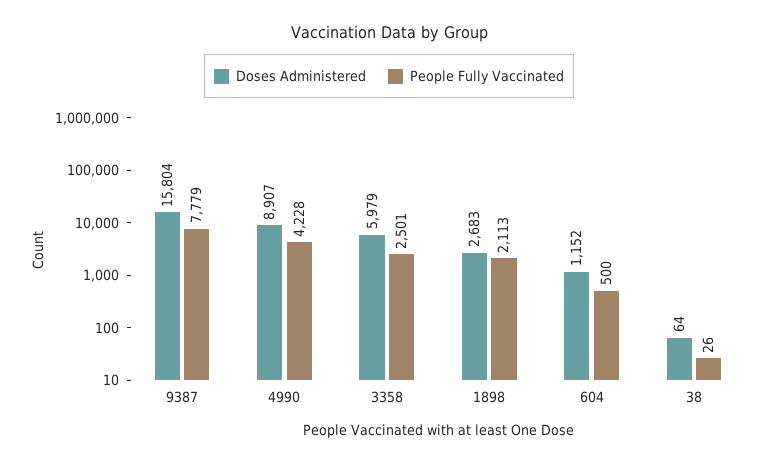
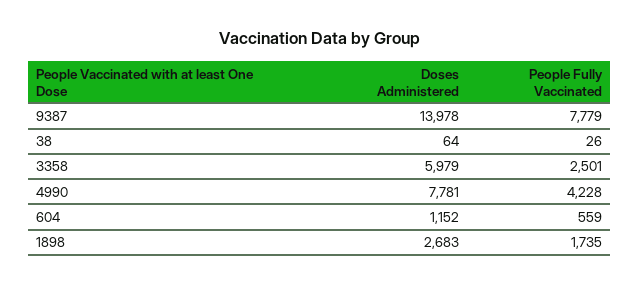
Doses Administered, 9387: 15804 -> 13978
Doses Administered, 4990: 8907 -> 7781
People Fully Vaccinated, 1898: 2113 -> 1735
People Fully Vaccinated, 604: 500 -> 559

